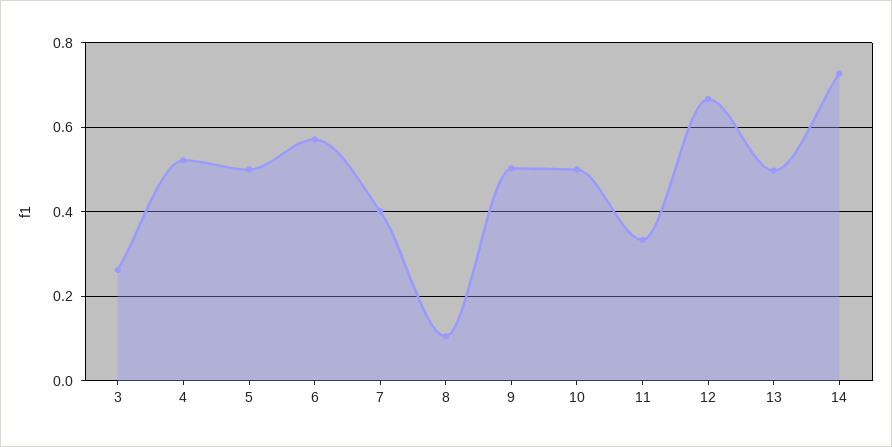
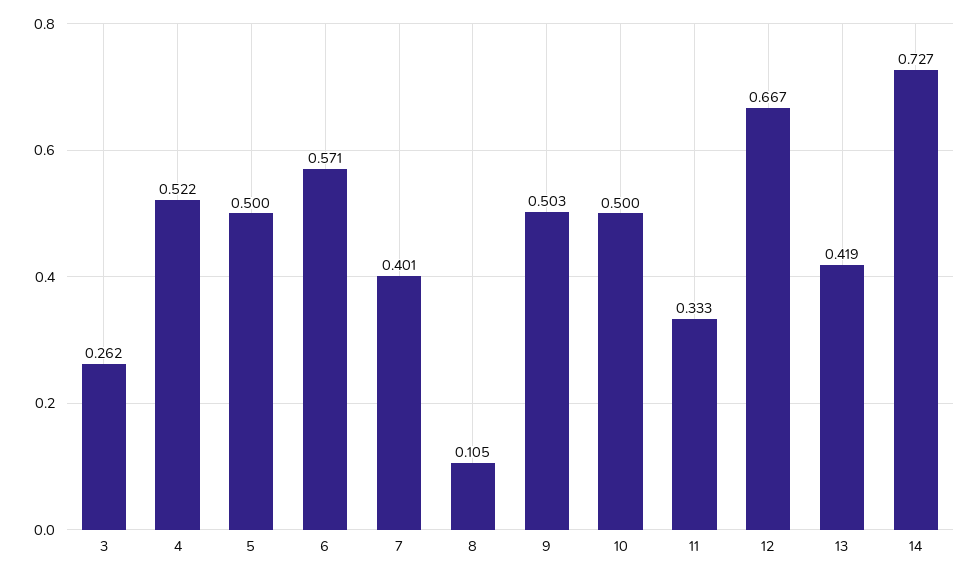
13: 0.5 -> 0.419

